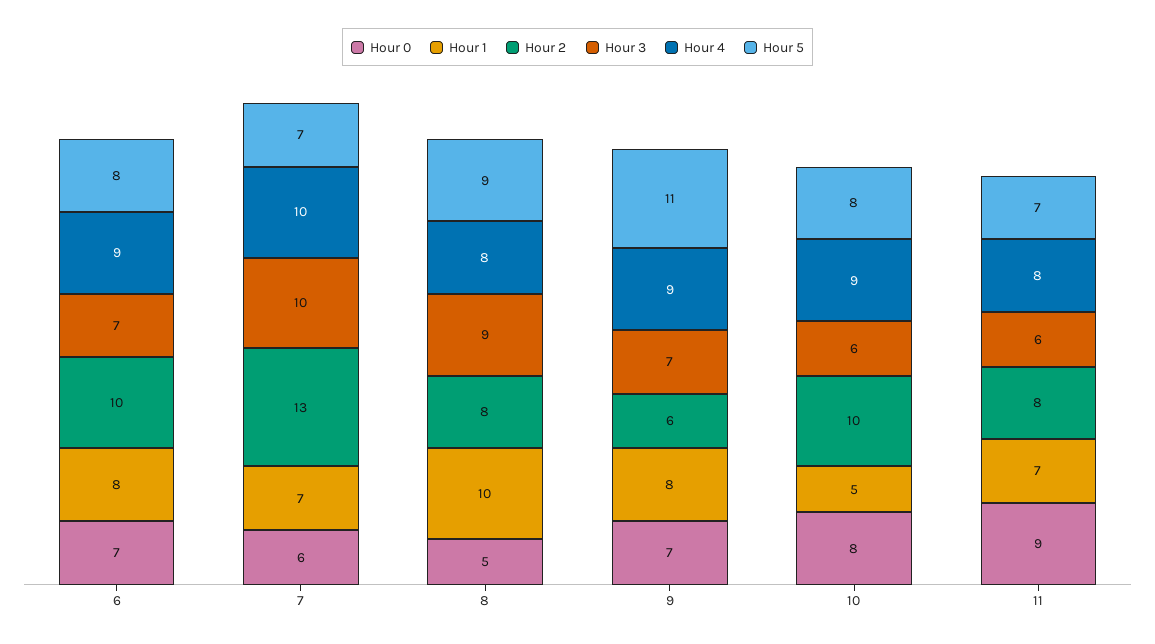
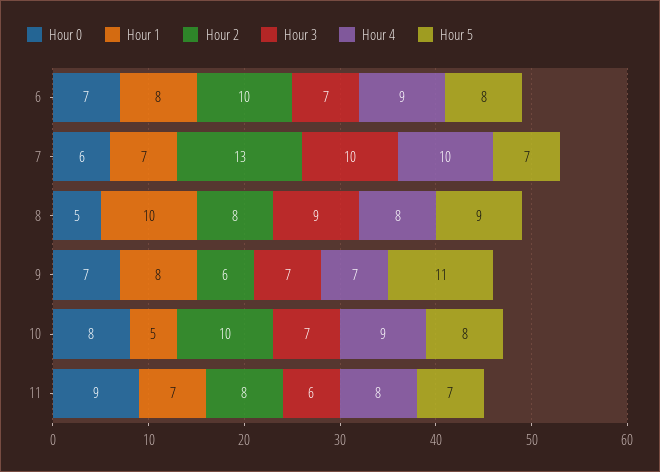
Hour 4, 9: 9 -> 7
Hour 3, 10: 6 -> 7

